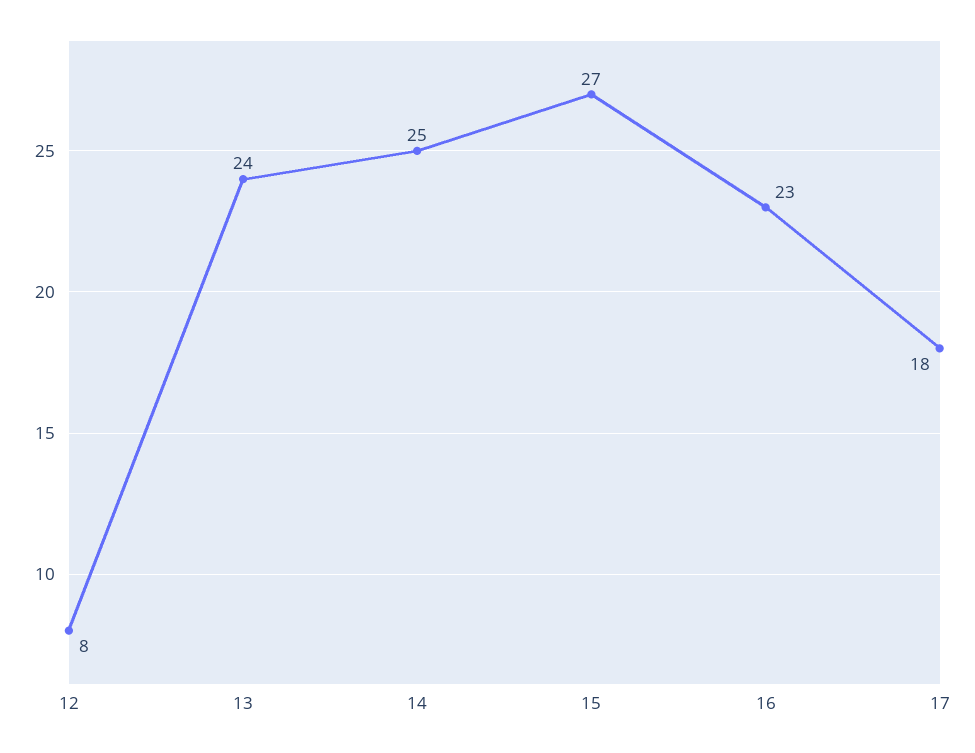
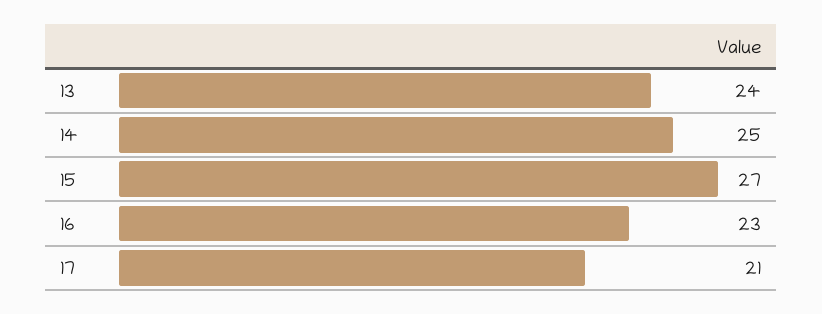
12: 8 -> none
17: 18 -> 21

